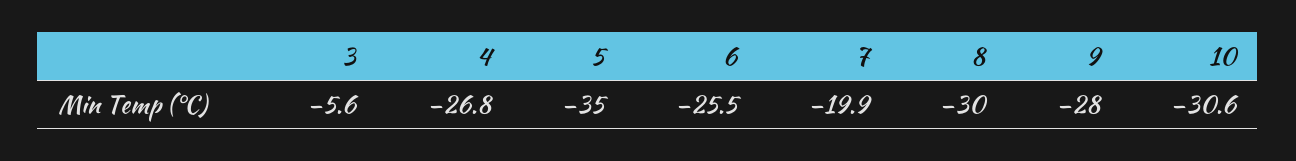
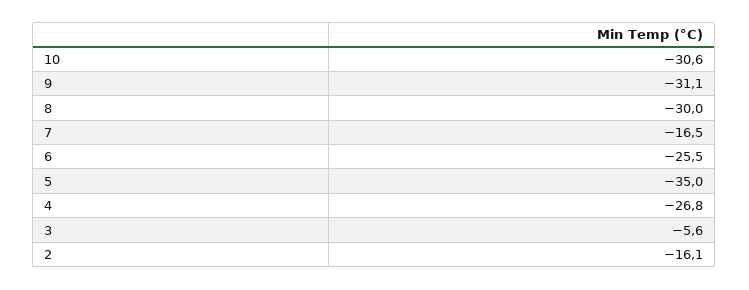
7: -19.9 -> -16.5
9: -28 -> -31.1
2: none -> -16.1

